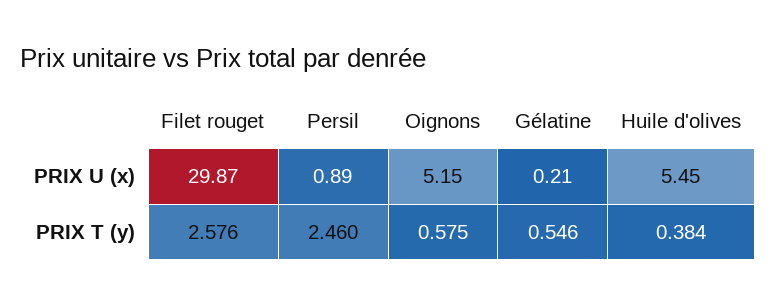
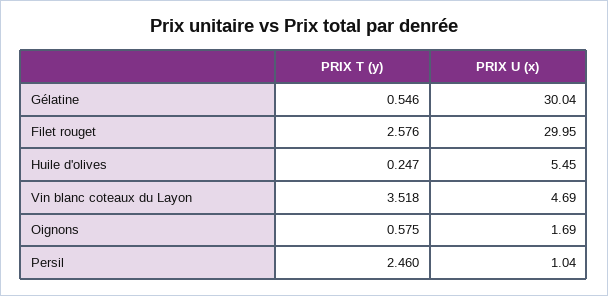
Filet rouget, PRIX U (x): 29.87 -> 29.95
Persil, PRIX U (x): 0.89 -> 1.04
Oignons, PRIX U (x): 5.15 -> 1.69
Gélatine, PRIX U (x): 0.21 -> 30.04
Huile d'olives, PRIX T (y): 0.384 -> 0.247
Vin blanc coteaux du Layon, PRIX T (y): none -> 3.518
Vin blanc coteaux du Layon, PRIX U (x): none -> 4.69

